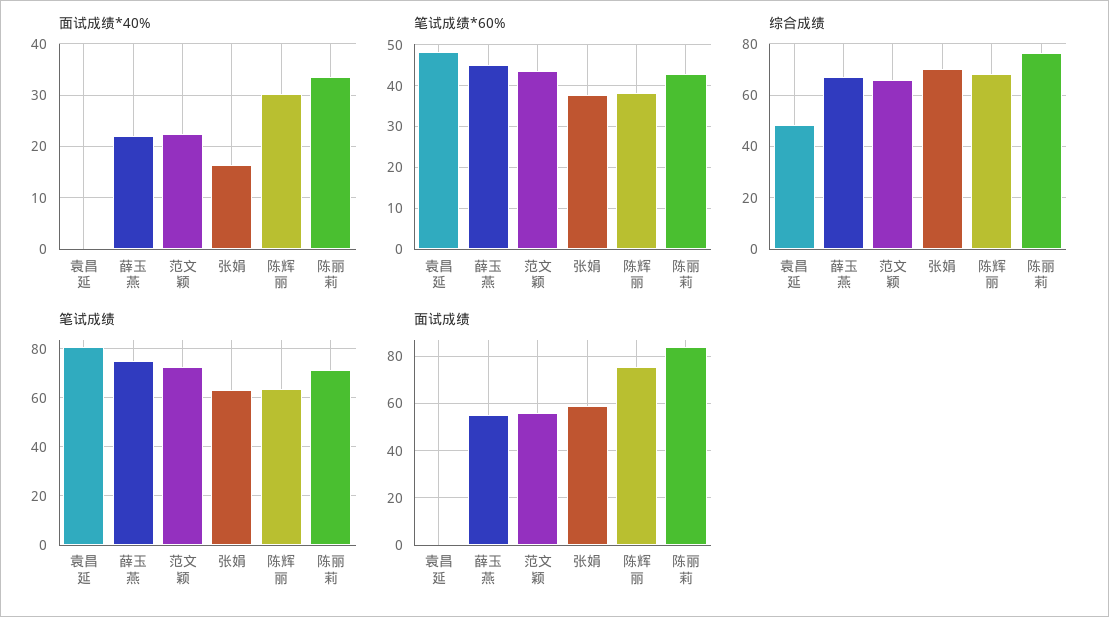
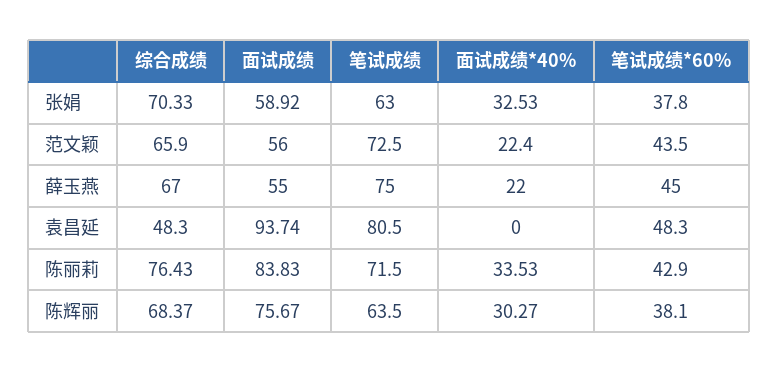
面试成绩*40%, 张娟: 16 -> 32.53
面试成绩, 袁昌延: 0 -> 93.74

